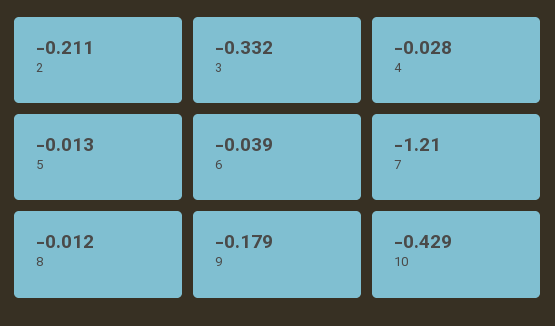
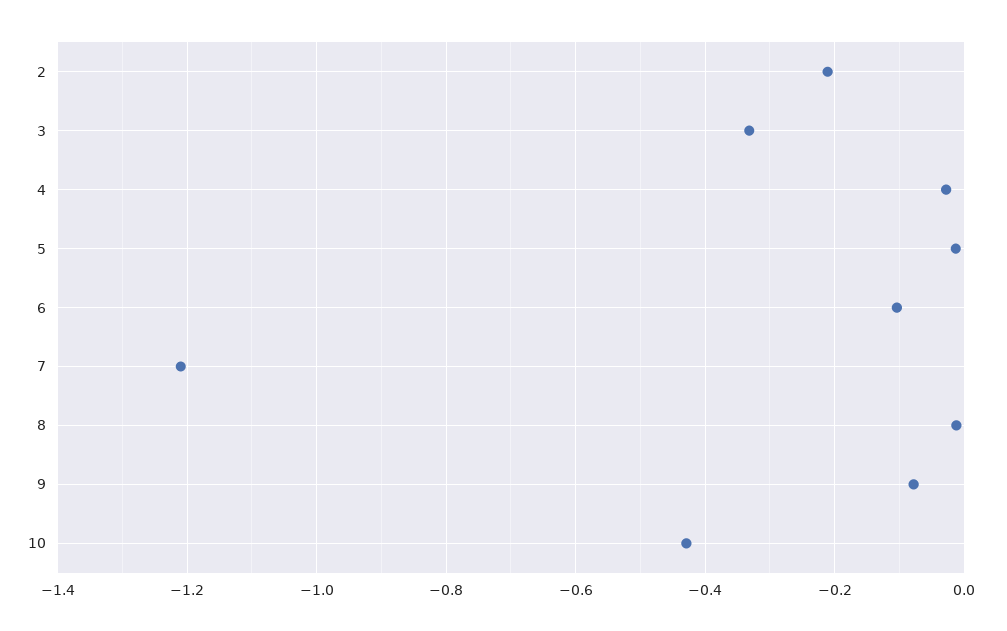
6: -0.039 -> -0.1
9: -0.179 -> -0.08

